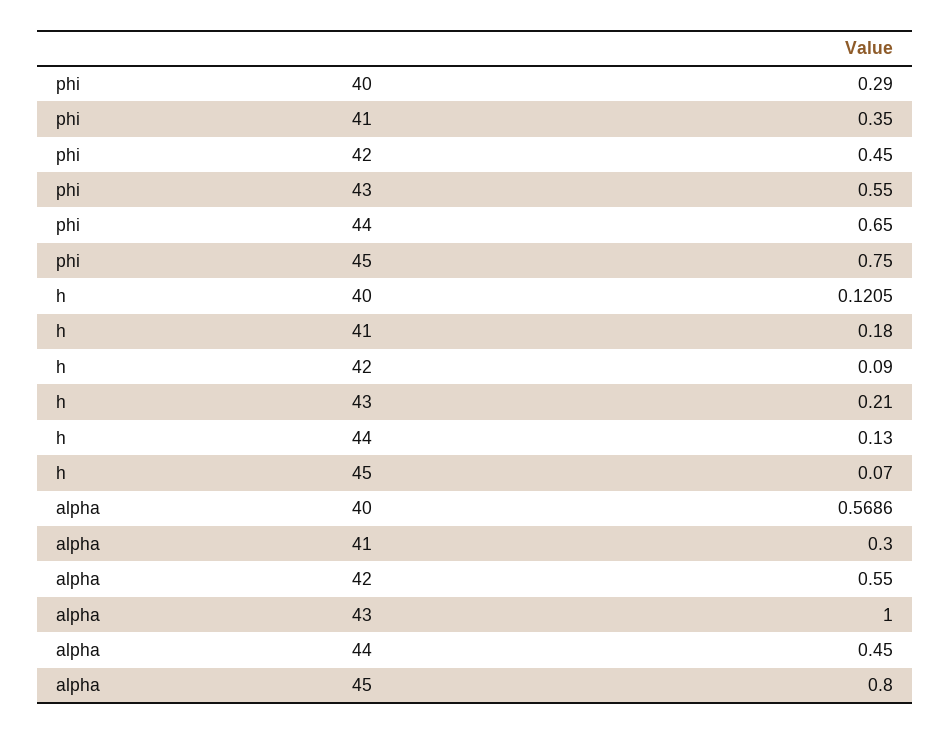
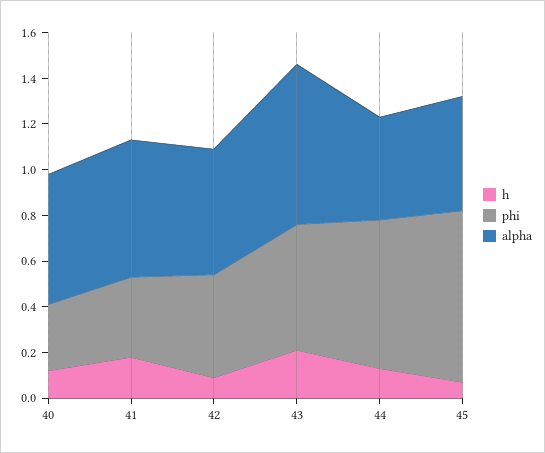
alpha, 41: 0.3 -> 0.6
alpha, 43: 1 -> 0.7
alpha, 45: 0.8 -> 0.5

